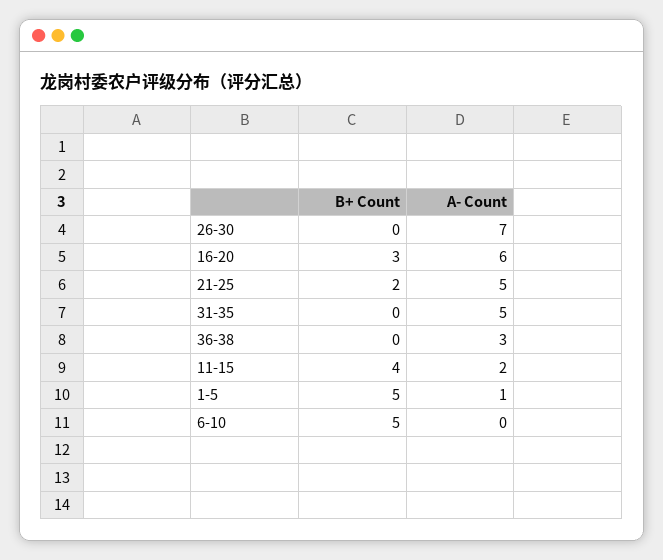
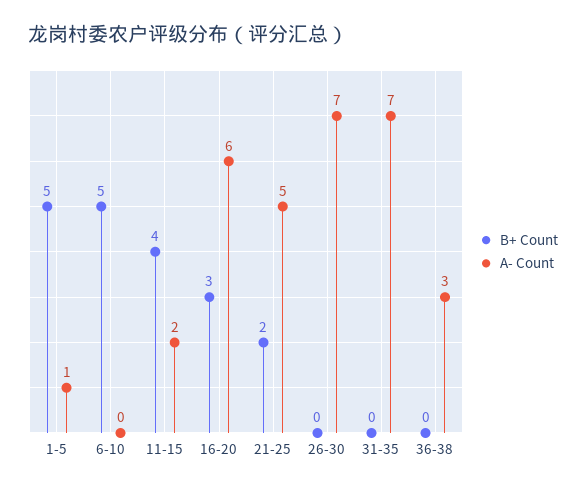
A- Count, 31-35: 5 -> 7

